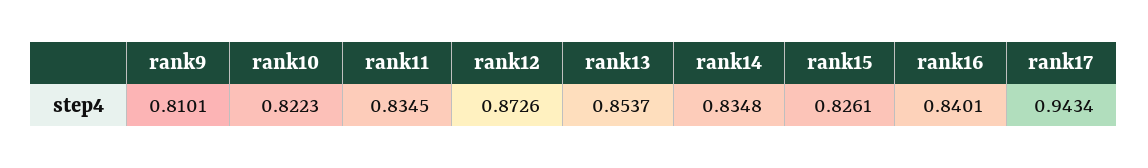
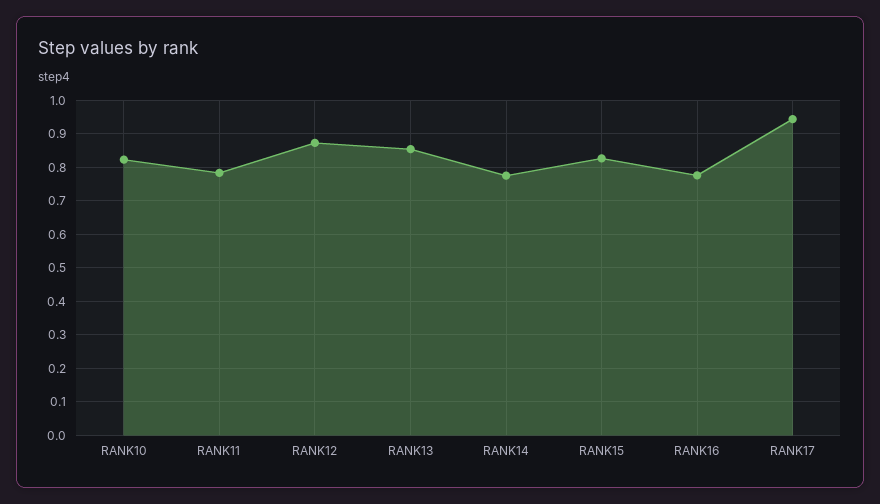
rank9: 0.8101 -> none
rank11: 0.8345 -> 0.78
rank14: 0.8348 -> 0.78
rank16: 0.8401 -> 0.78

